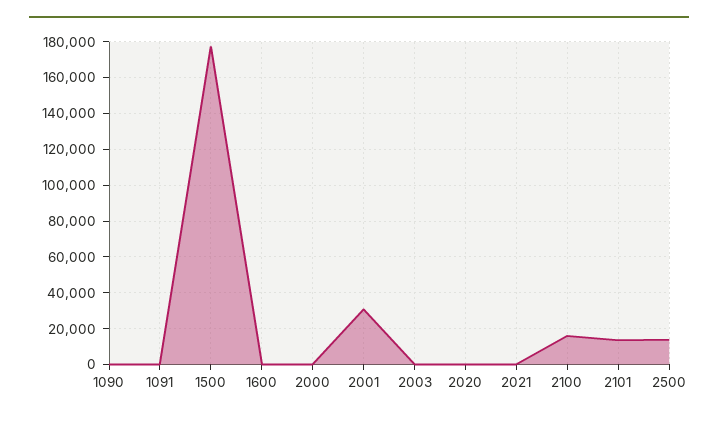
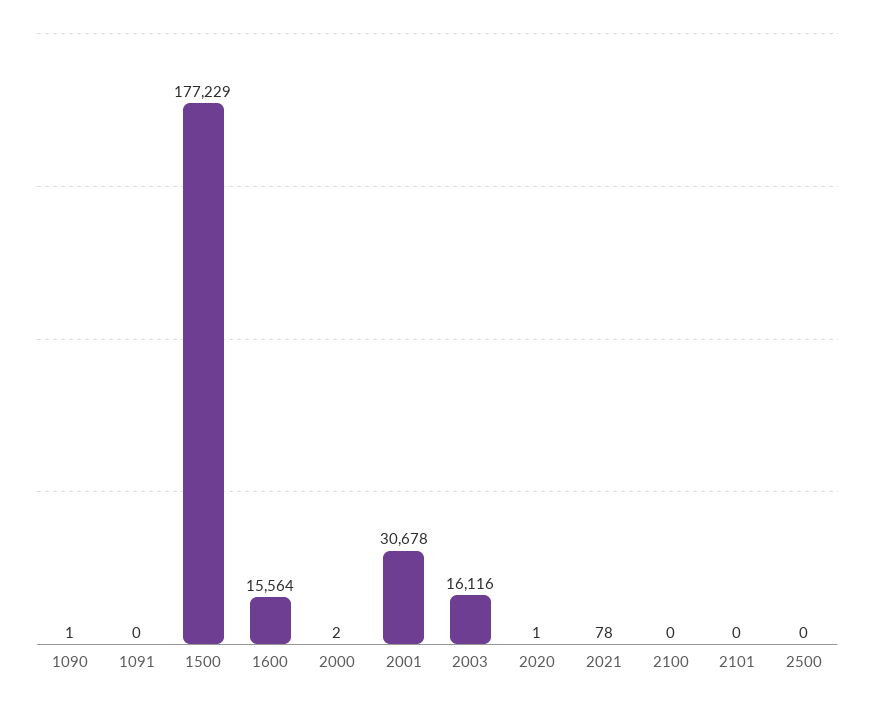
1600: 0 -> 15564
2003: 0 -> 16116
2100: 15000 -> 0
2101: 15000 -> 0
2500: 15000 -> 0

